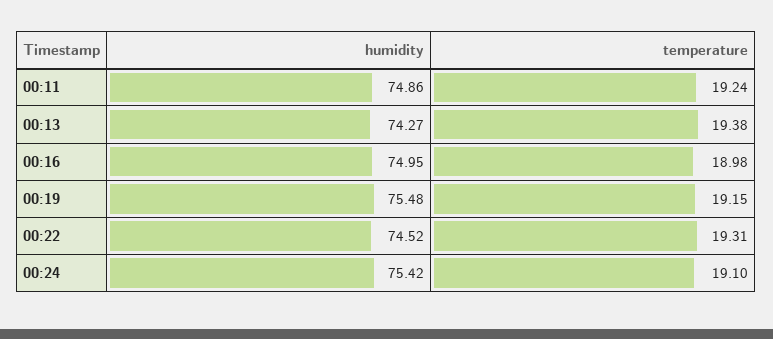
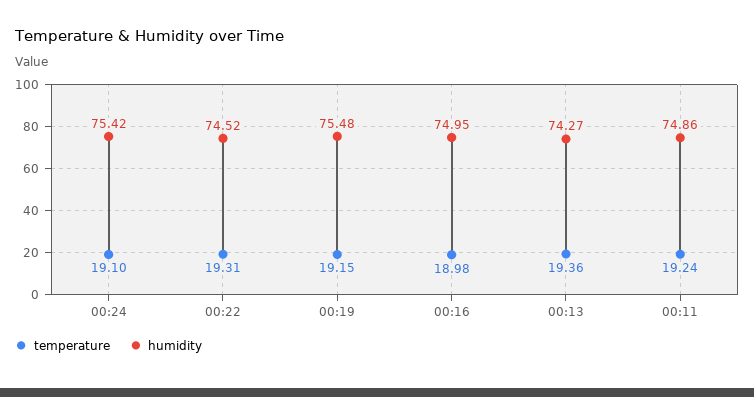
temperature, 00:13: 19.38 -> 19.36

